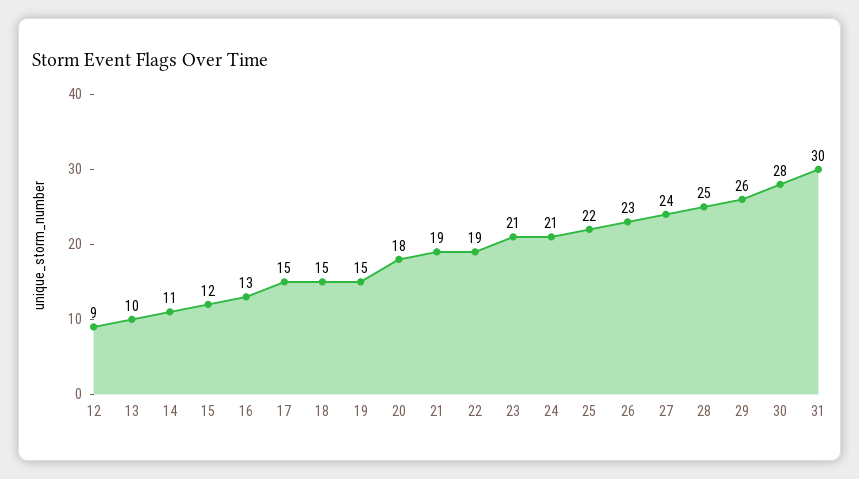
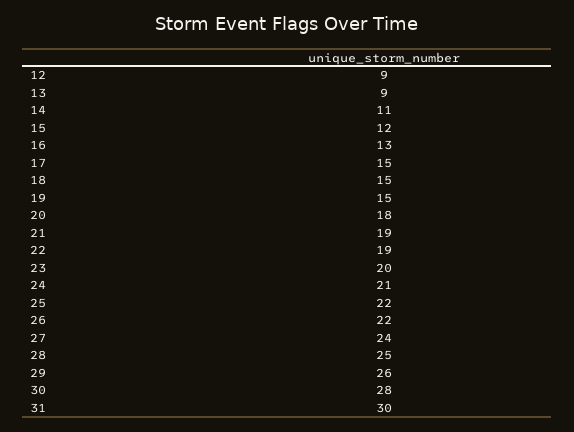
13: 10 -> 9
23: 21 -> 20
26: 23 -> 22

